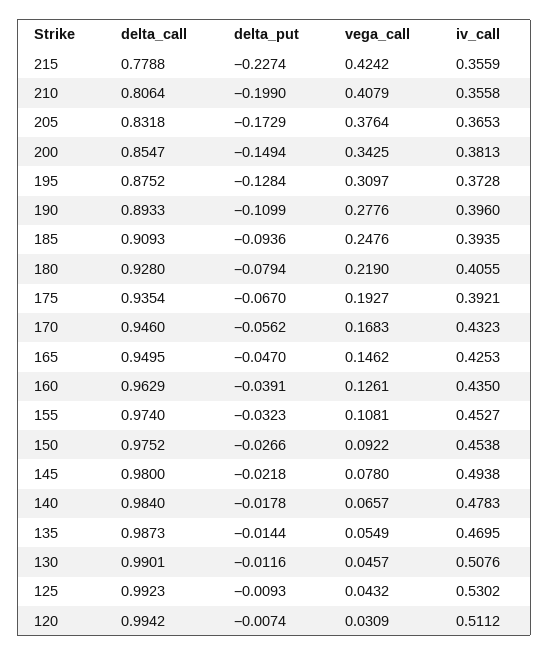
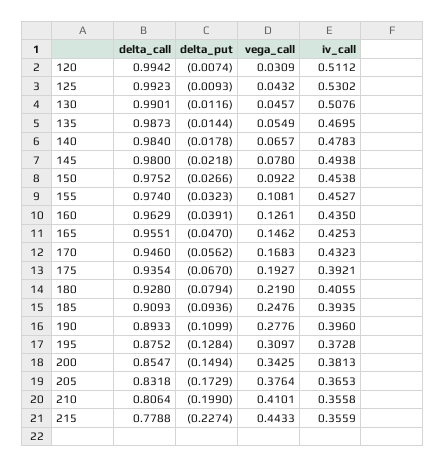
vega_call, 215: 0.4242 -> 0.4433
vega_call, 210: 0.4079 -> 0.4101
delta_call, 165: 0.9495 -> 0.9551

